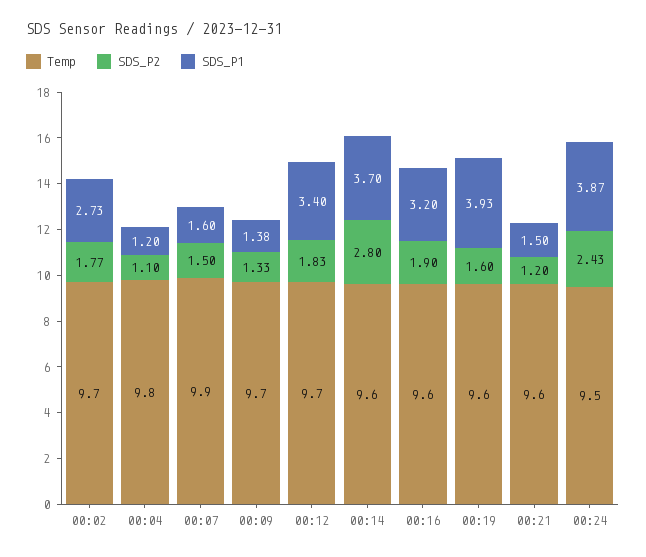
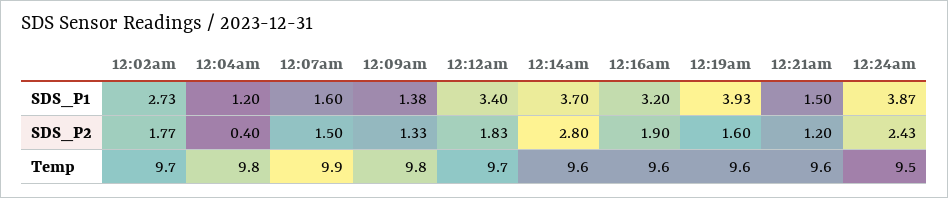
SDS_P2, 00:04: 1.1 -> 0.4
Temp, 00:09: 9.7 -> 9.8

